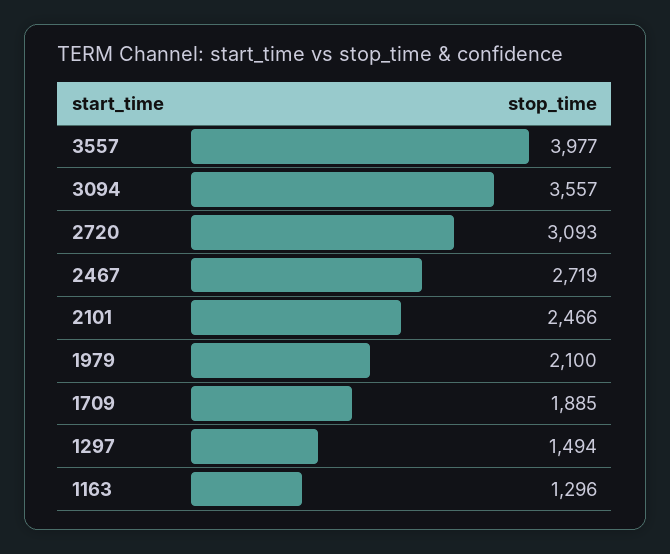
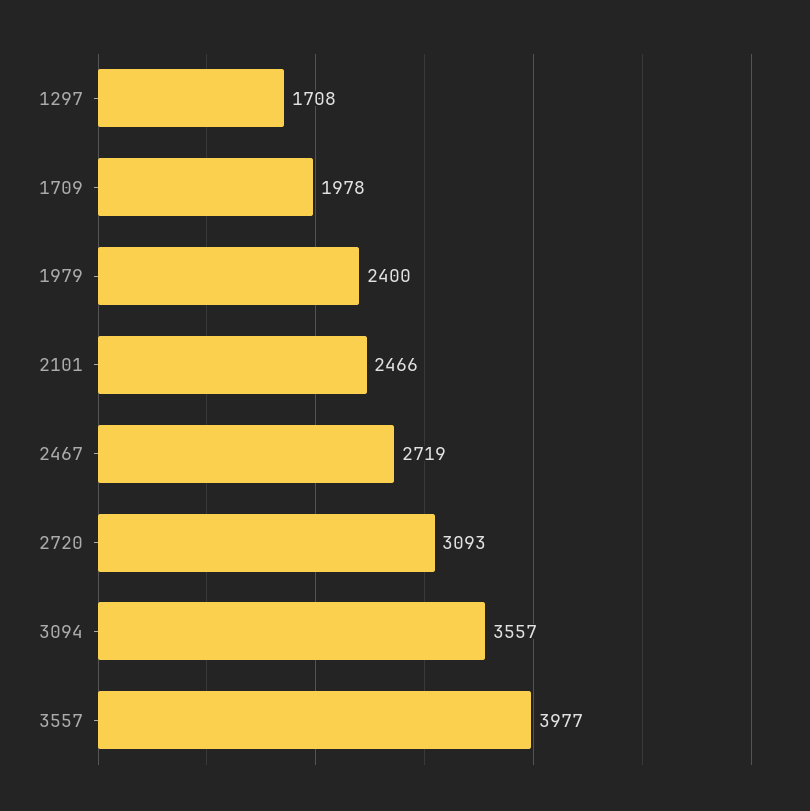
1979: 2100 -> 2400
1709: 1885 -> 1978
1297: 1494 -> 1708
1163: 1296 -> none

